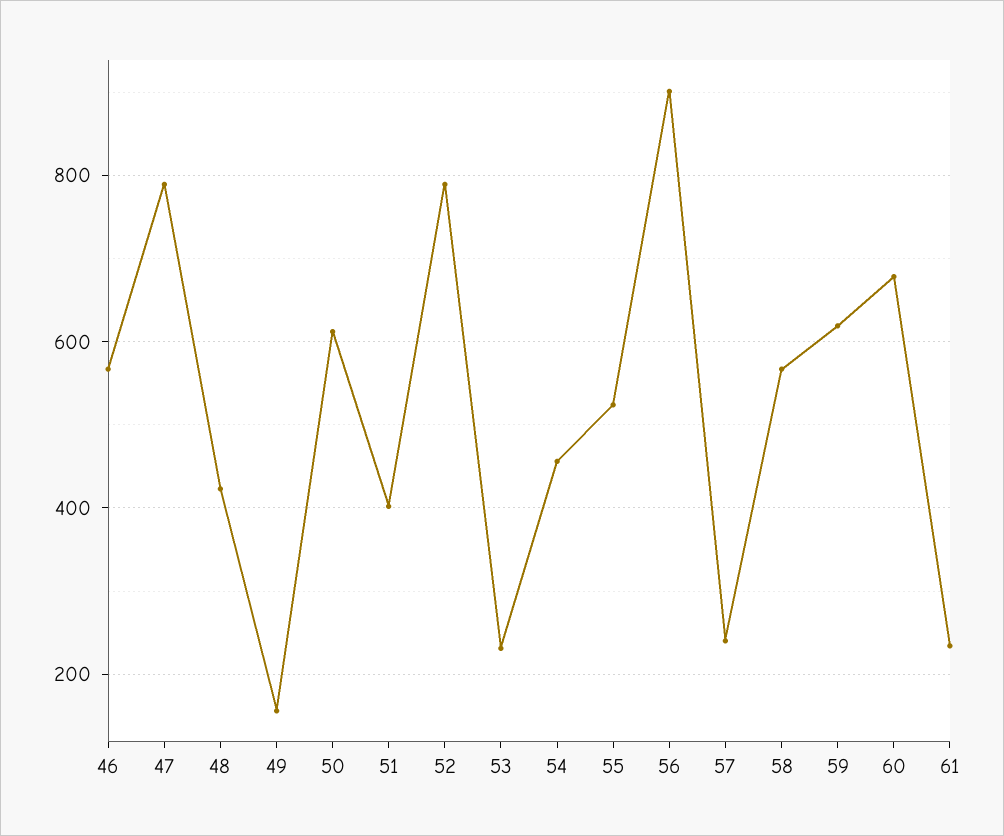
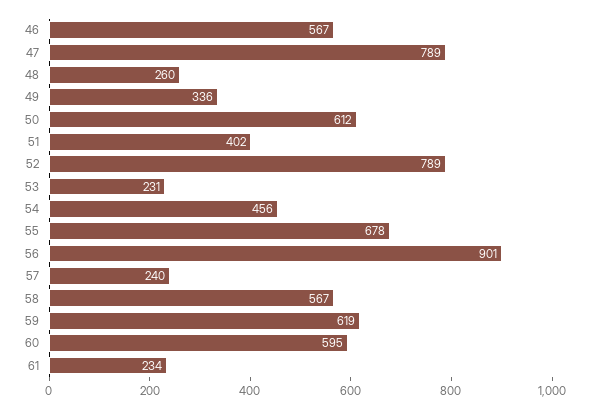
48: 420 -> 260
49: 160 -> 336
55: 520 -> 678
60: 680 -> 595

